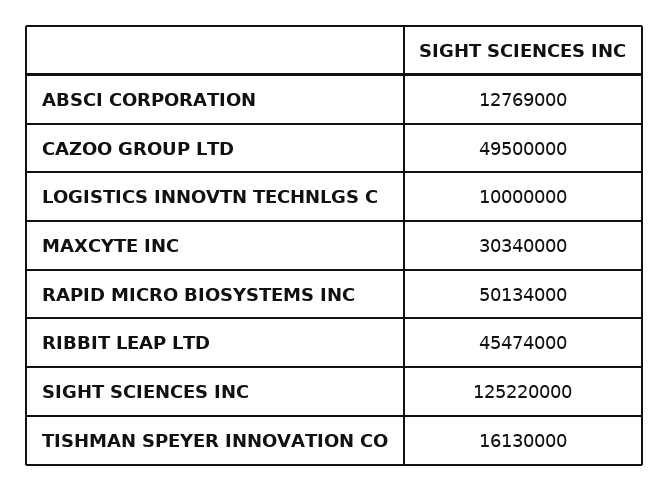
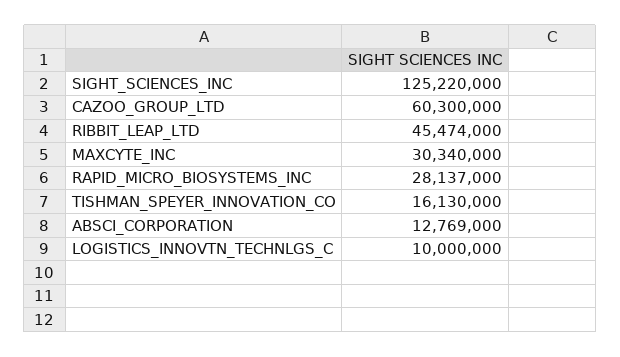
CAZOO GROUP LTD: 49500000 -> 60300000
RAPID MICRO BIOSYSTEMS INC: 50134000 -> 28137000

